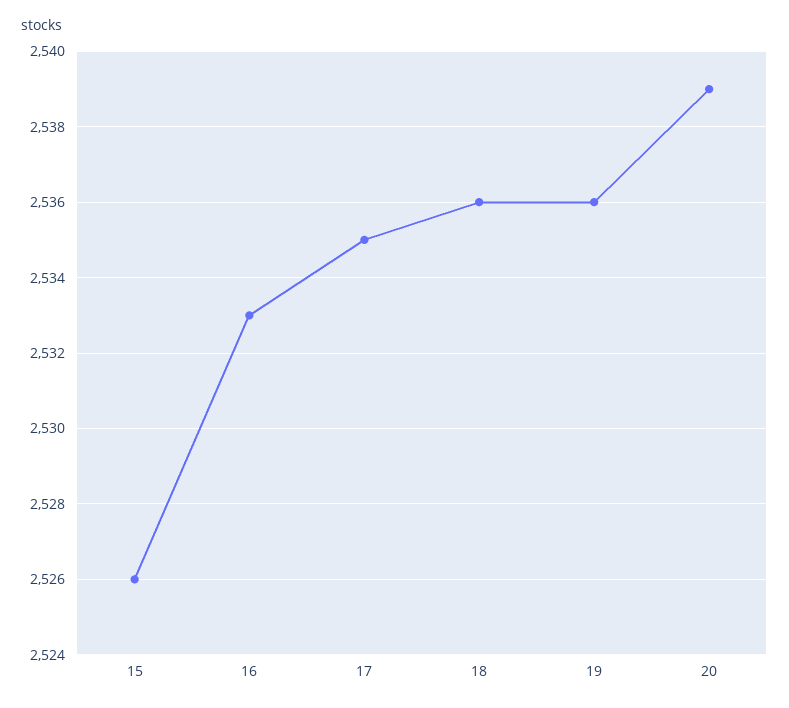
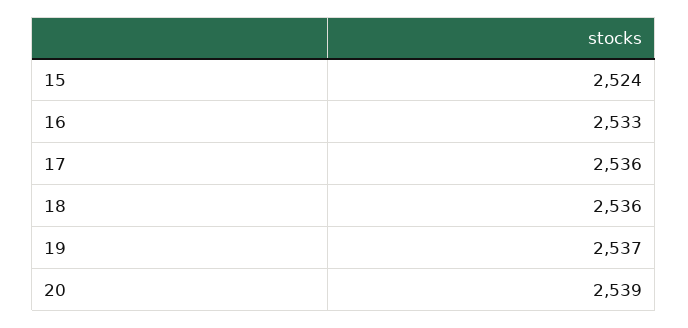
15: 2526 -> 2524
17: 2535 -> 2536
19: 2536 -> 2537

